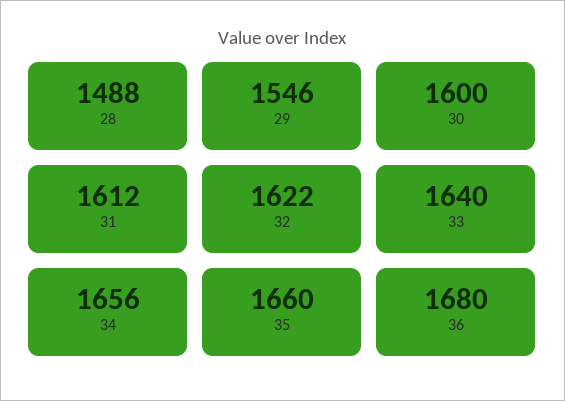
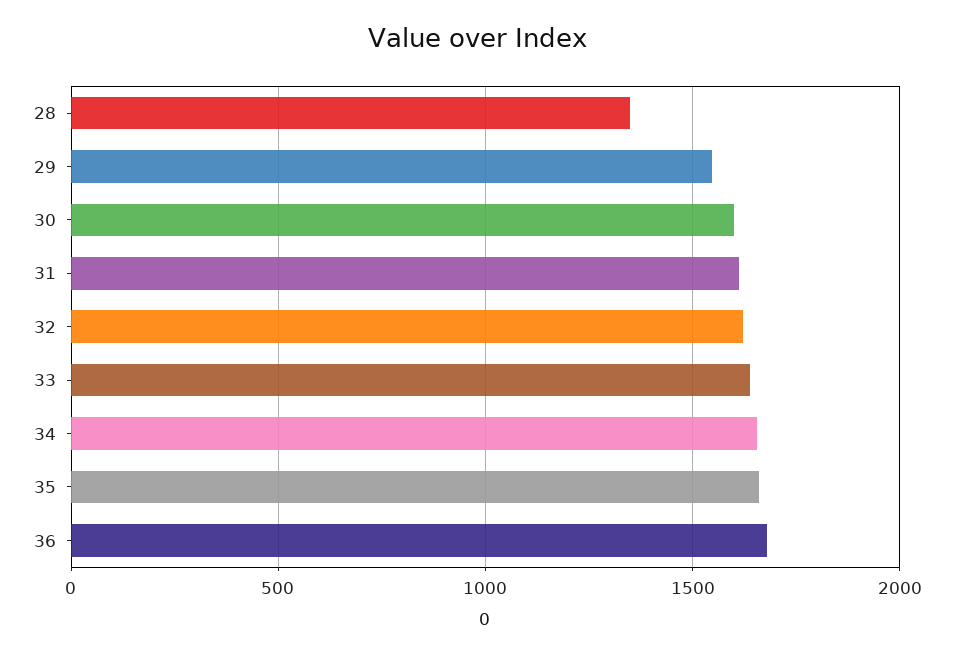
28: 1488 -> 1350

